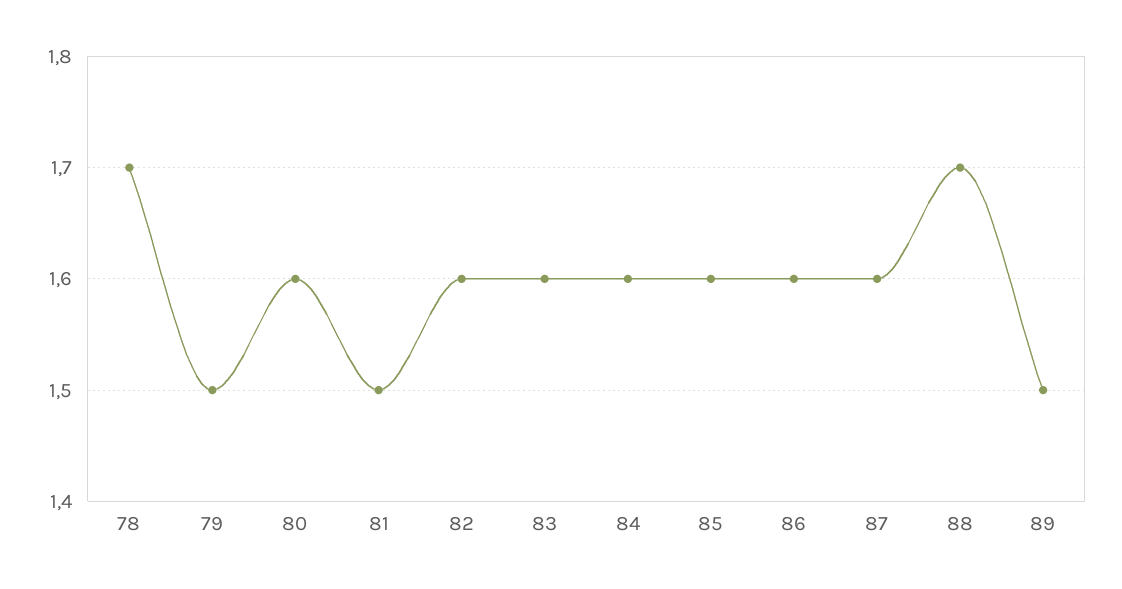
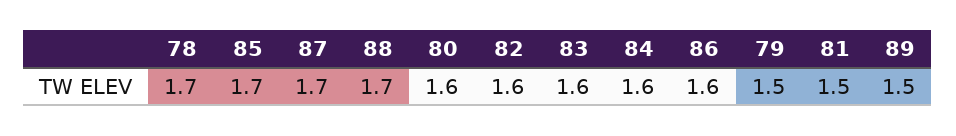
85: 1.6 -> 1.7
87: 1.6 -> 1.7

